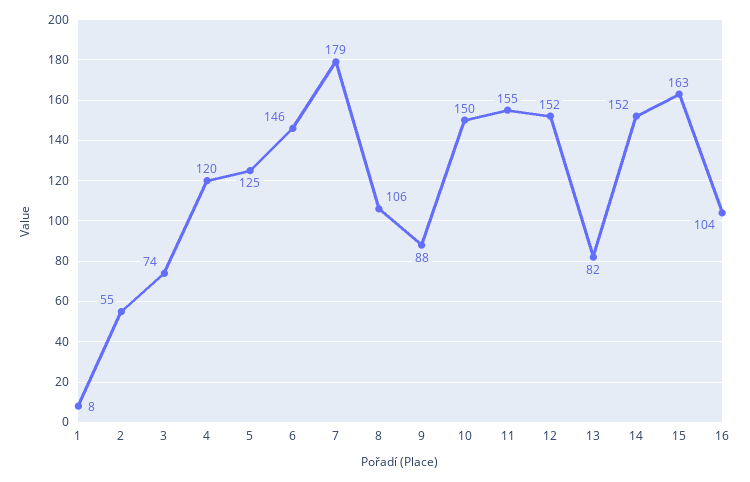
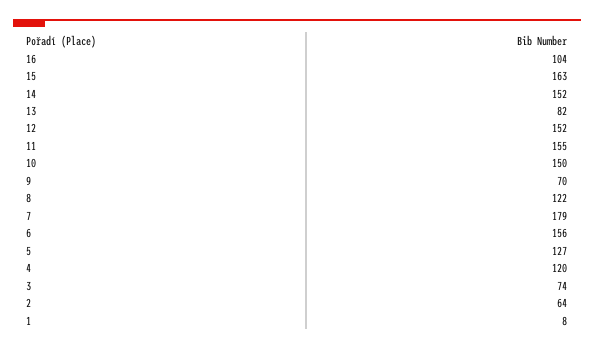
2: 55 -> 64
5: 125 -> 127
6: 146 -> 156
8: 106 -> 122
9: 88 -> 70

